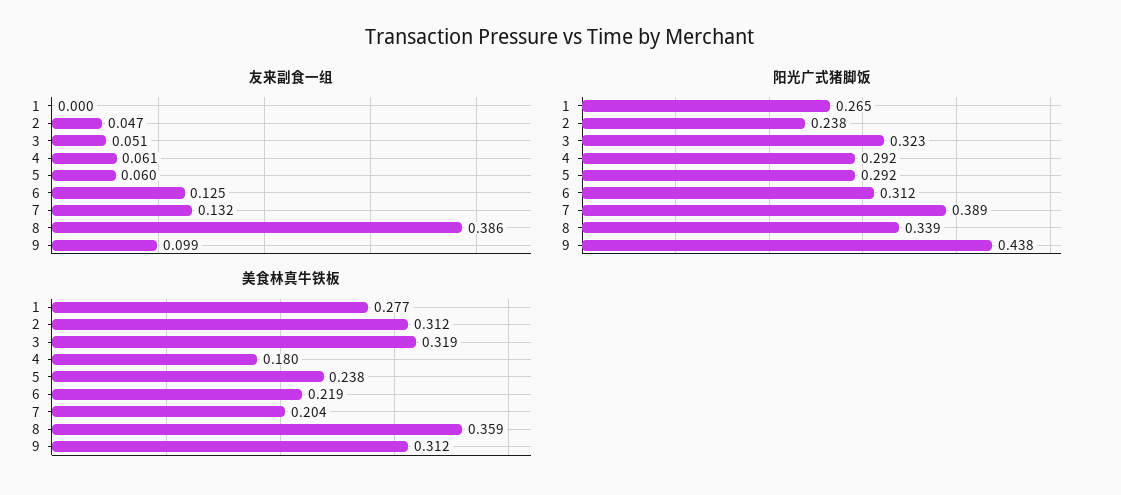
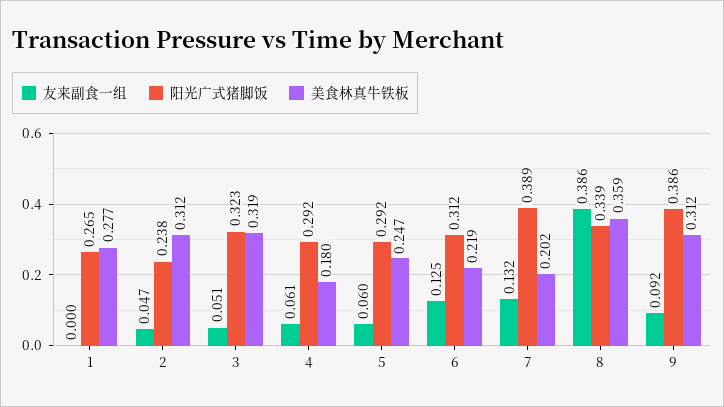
友来副食一组, 9: 0.099 -> 0.092
阳光广式猪脚饭, 9: 0.438 -> 0.386
美食林真牛铁板, 5: 0.238 -> 0.247
美食林真牛铁板, 7: 0.204 -> 0.202

